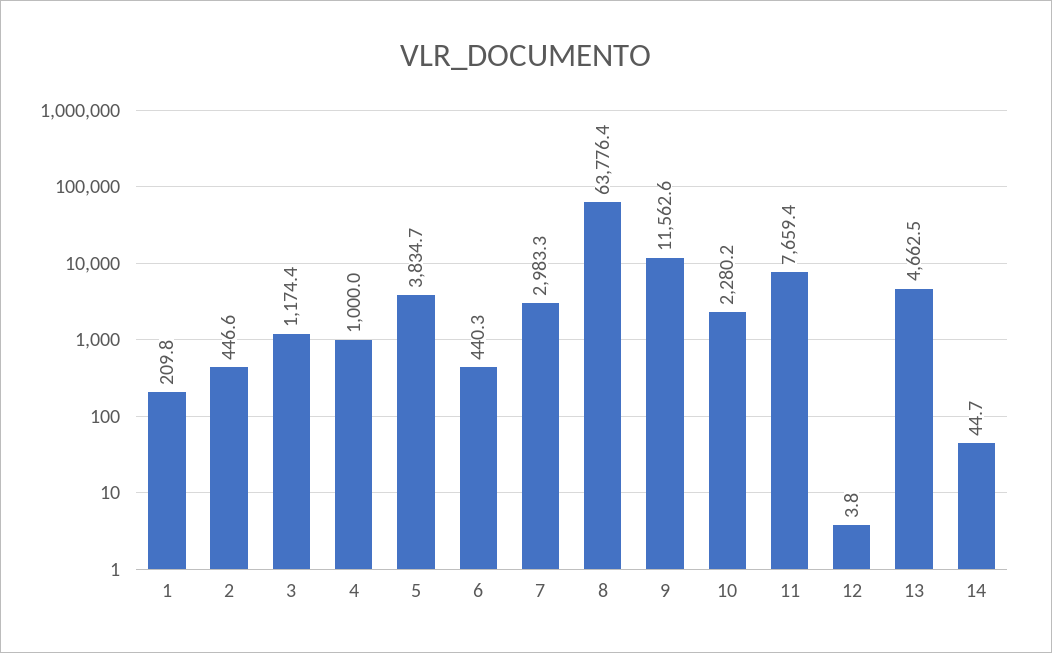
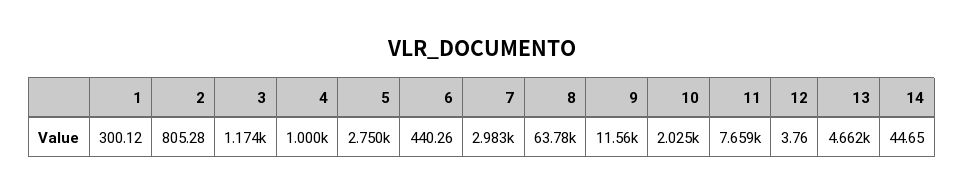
1: 209.8 -> 300.12
2: 446.6 -> 805.28
5: 3834.7 -> 2750
10: 2280.2 -> 2025

